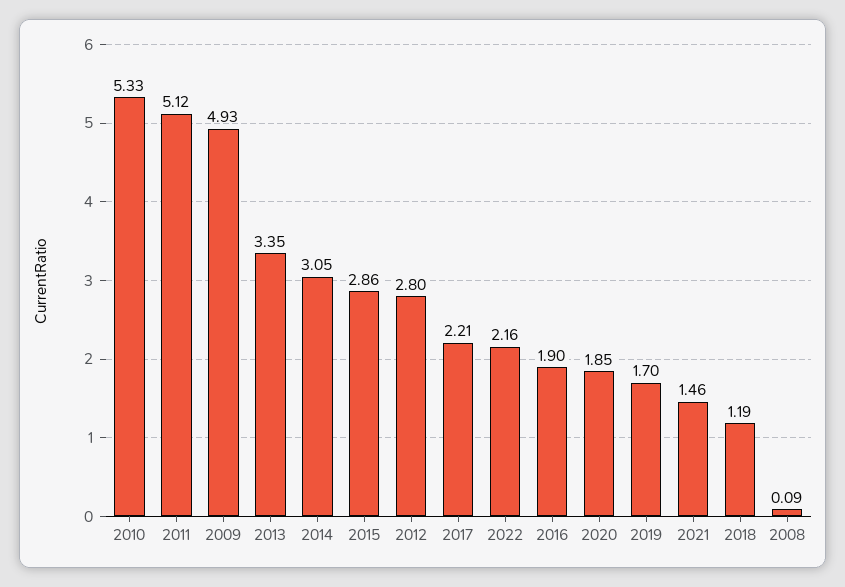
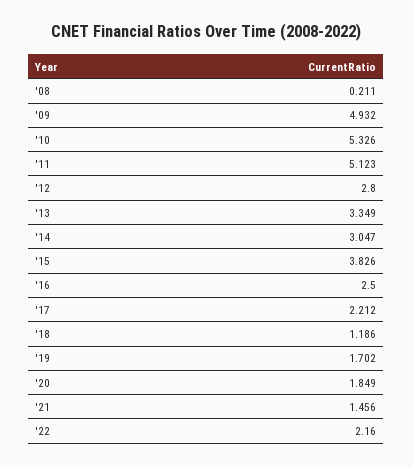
2015: 2.86 -> 3.826
2016: 1.9 -> 2.5
2008: 0.09 -> 0.211

